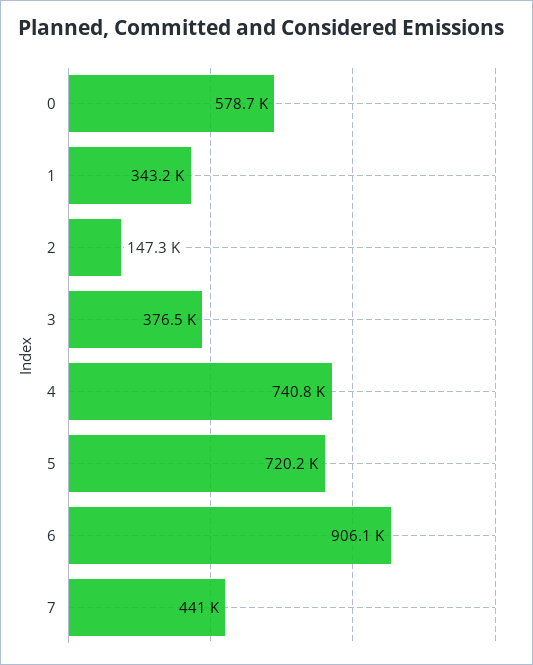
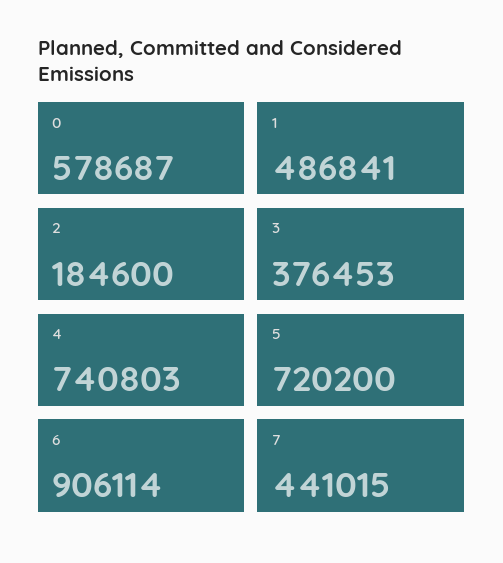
1: 343200 -> 486841
2: 147300 -> 184600

